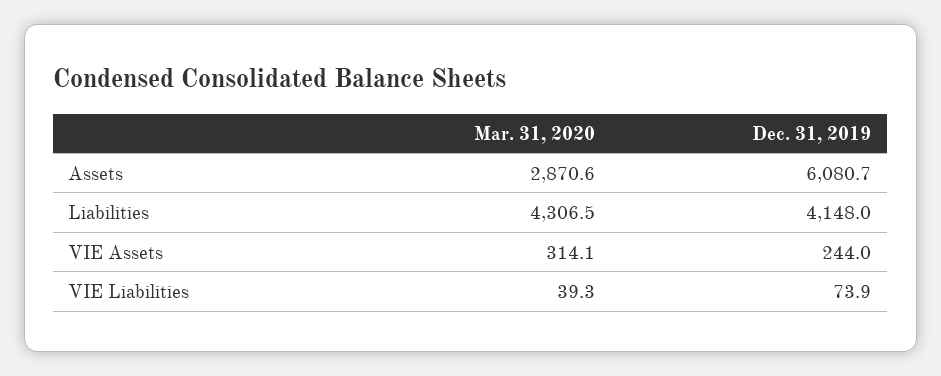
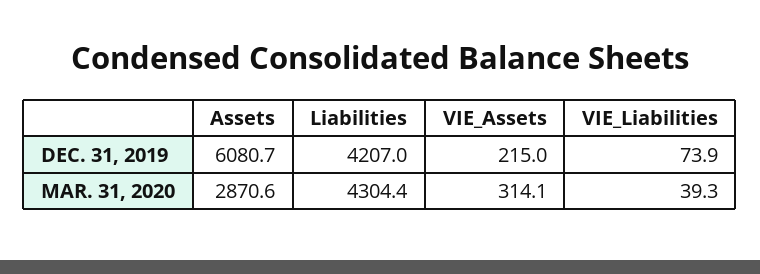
Mar. 31, 2020, Liabilities: 4306.5 -> 4304.4
Dec. 31, 2019, Liabilities: 4148 -> 4207
Dec. 31, 2019, VIE Assets: 244 -> 215

